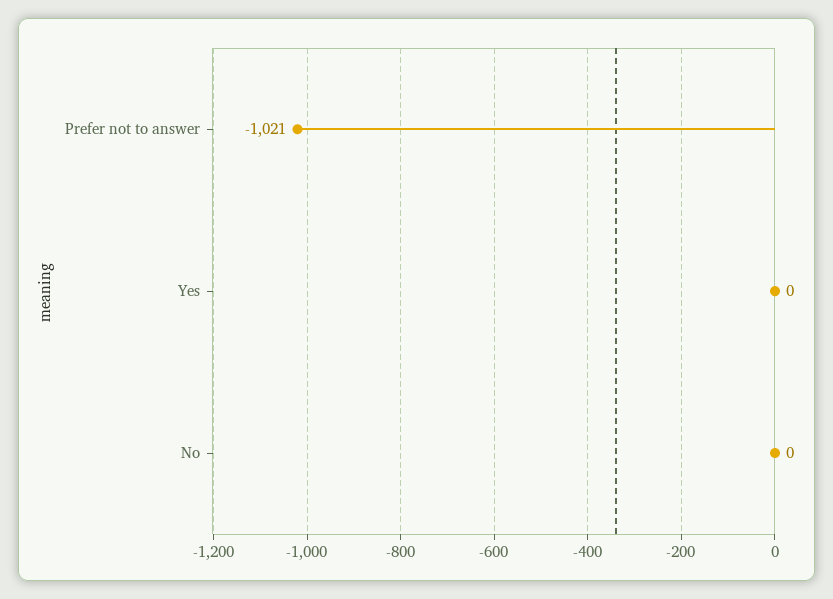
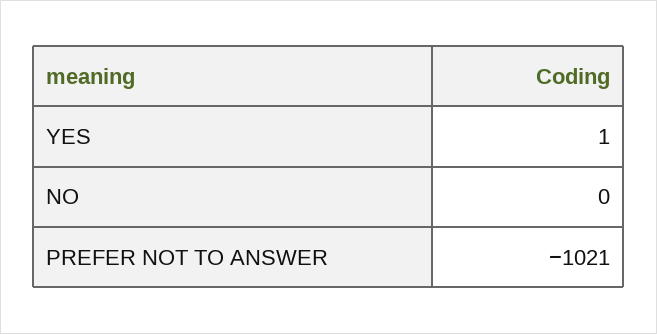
Yes: 0 -> 1

